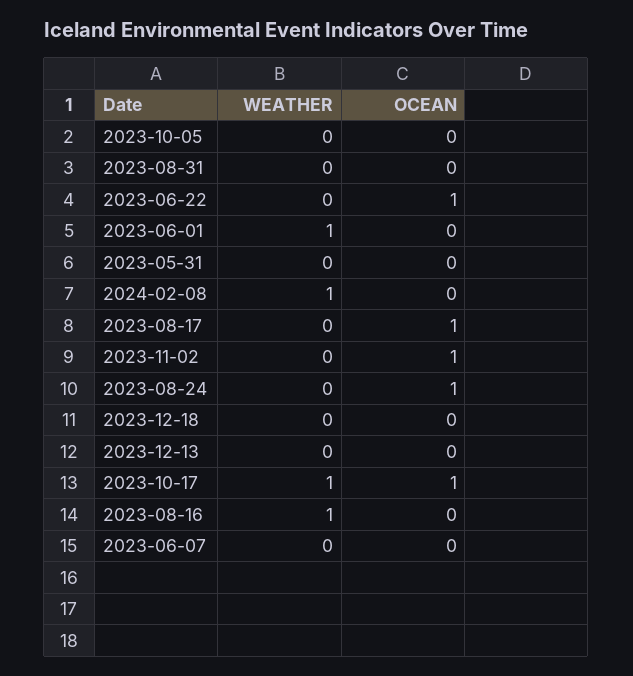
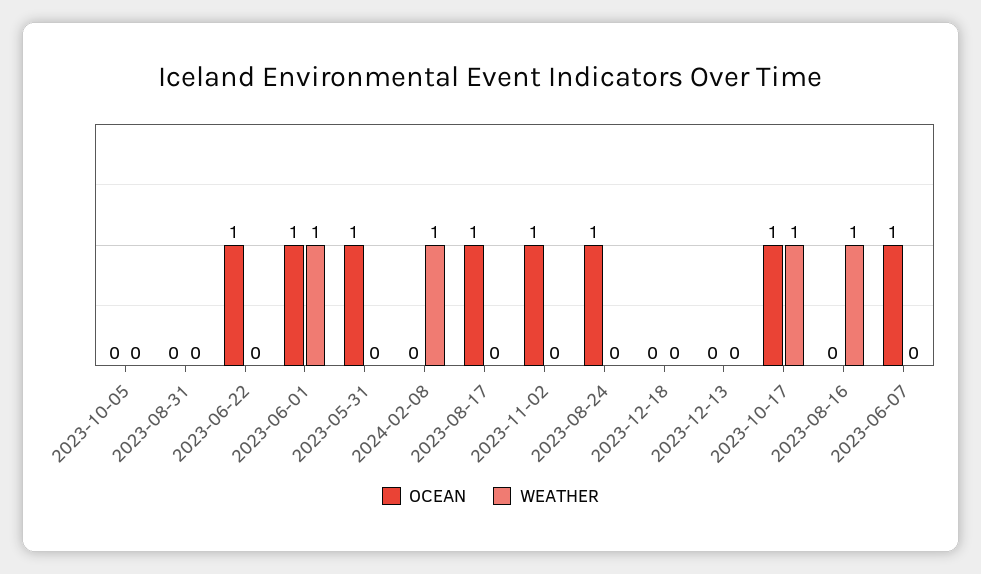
OCEAN, 2023-06-01: 0 -> 1
OCEAN, 2023-05-31: 0 -> 1
OCEAN, 2023-06-07: 0 -> 1

